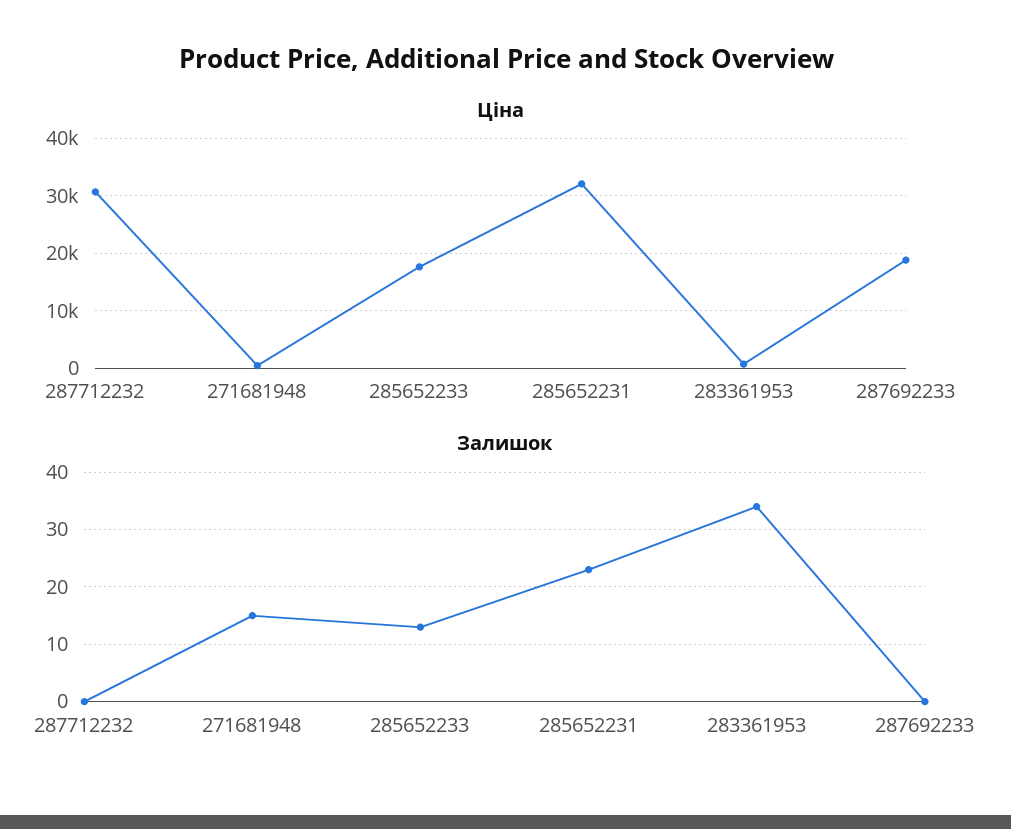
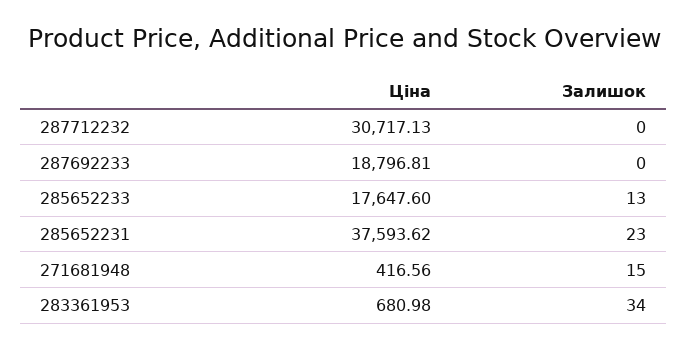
Ціна, 285652231: 32000 -> 37593.62

